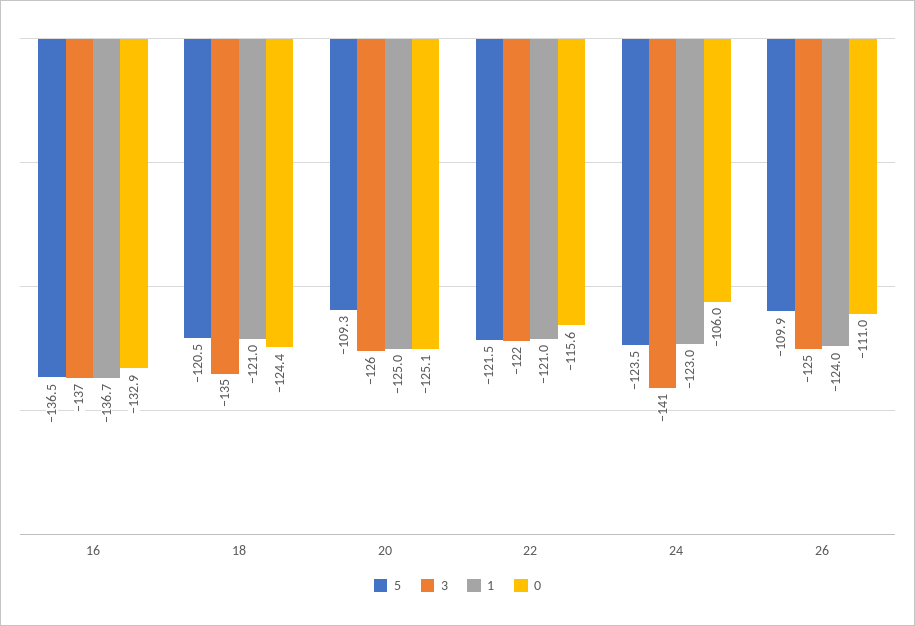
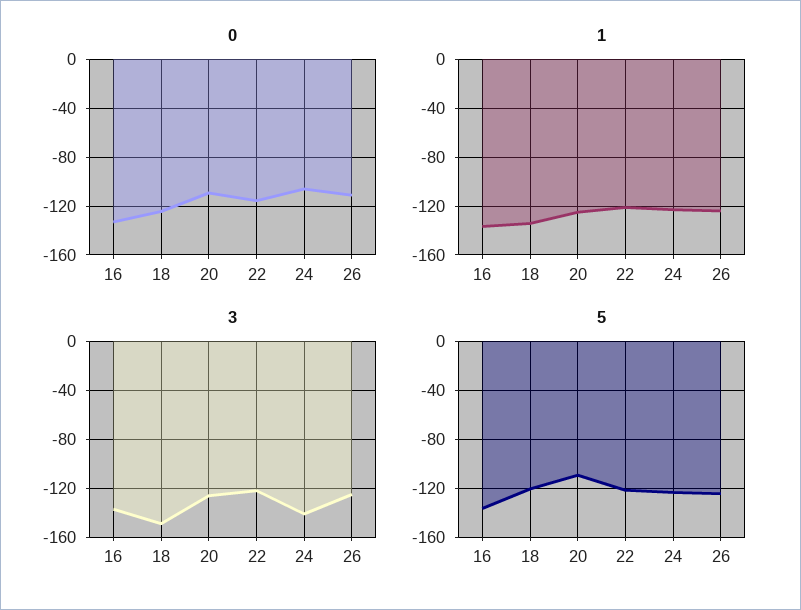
3, 18: -135 -> -150
1, 18: -121 -> -135
0, 20: -125.1 -> -110
5, 26: -109.9 -> -125

